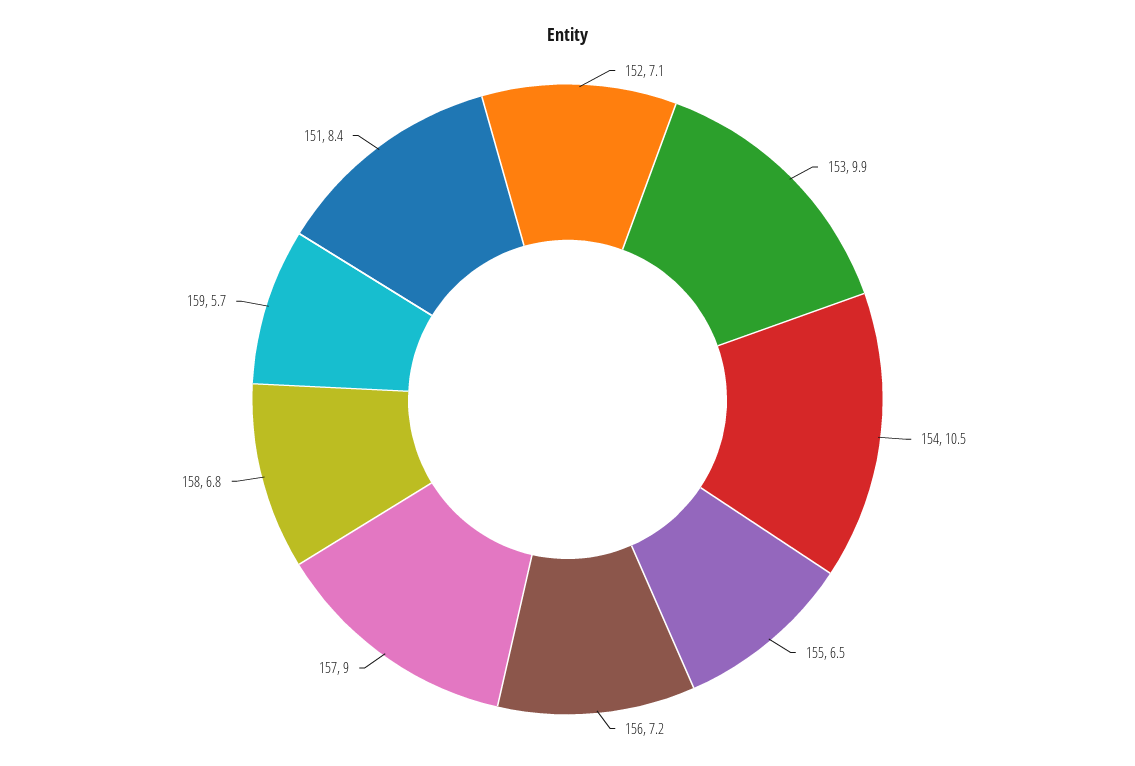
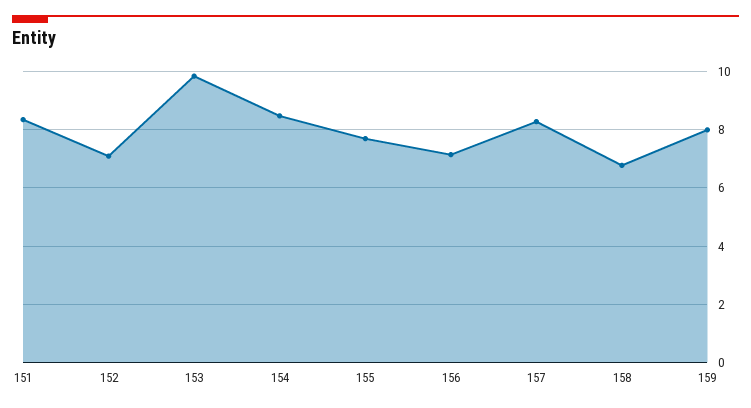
154: 10.5 -> 8.5
155: 6.5 -> 7.75
157: 9 -> 8.25
159: 5.7 -> 8

